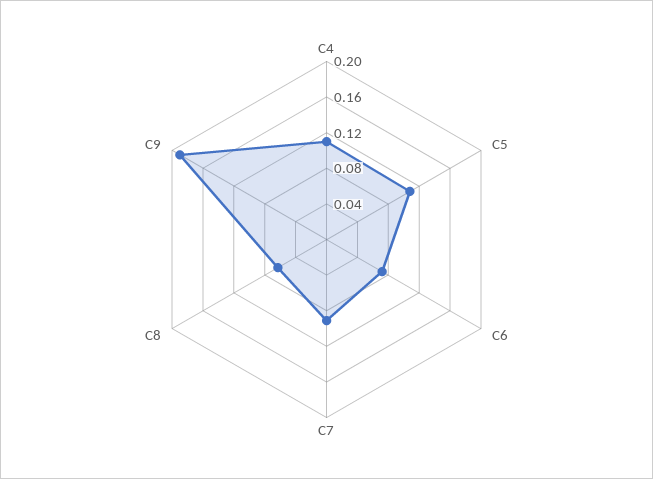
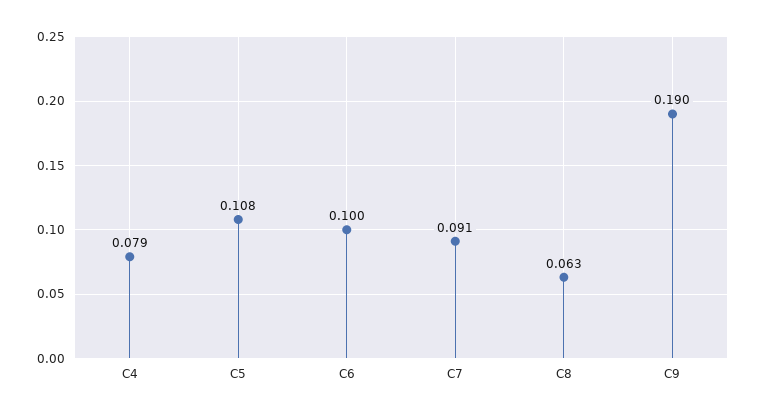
C4: 0.11 -> 0.079
C6: 0.07 -> 0.1

